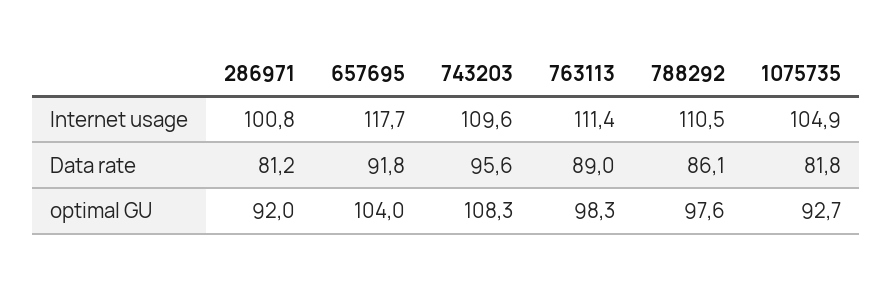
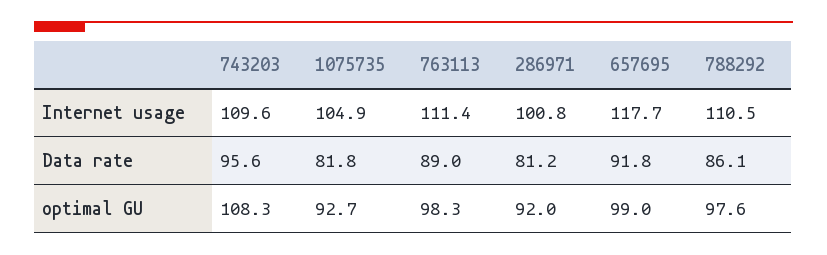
657695, optimal GU: 104 -> 99

